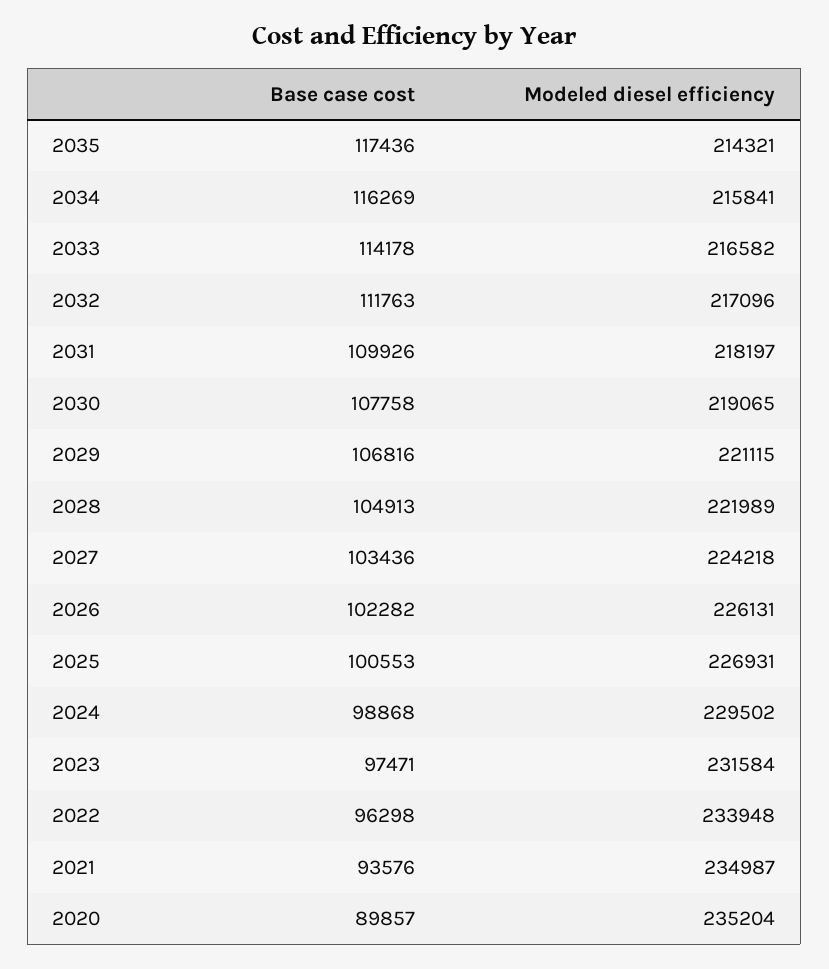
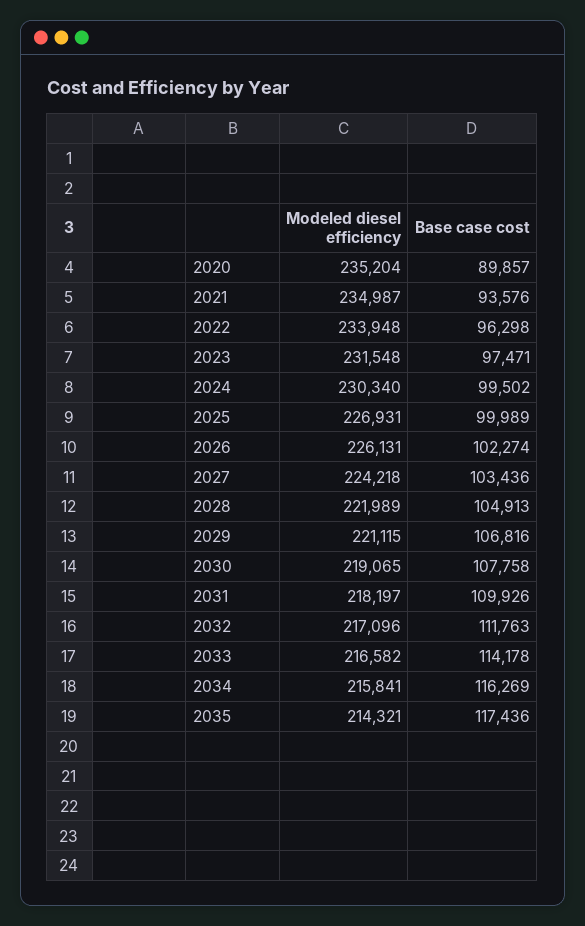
Base case cost, 2026: 102282 -> 102274
Base case cost, 2025: 100553 -> 99989
Base case cost, 2024: 98868 -> 99502
Modeled diesel efficiency, 2024: 229502 -> 230340
Modeled diesel efficiency, 2023: 231584 -> 231548

